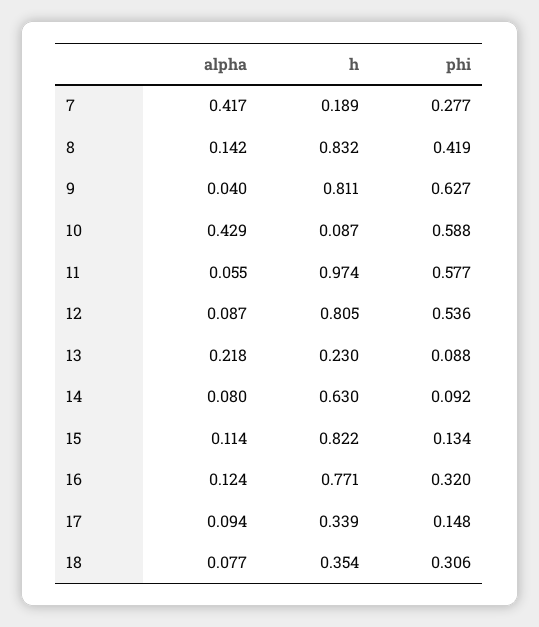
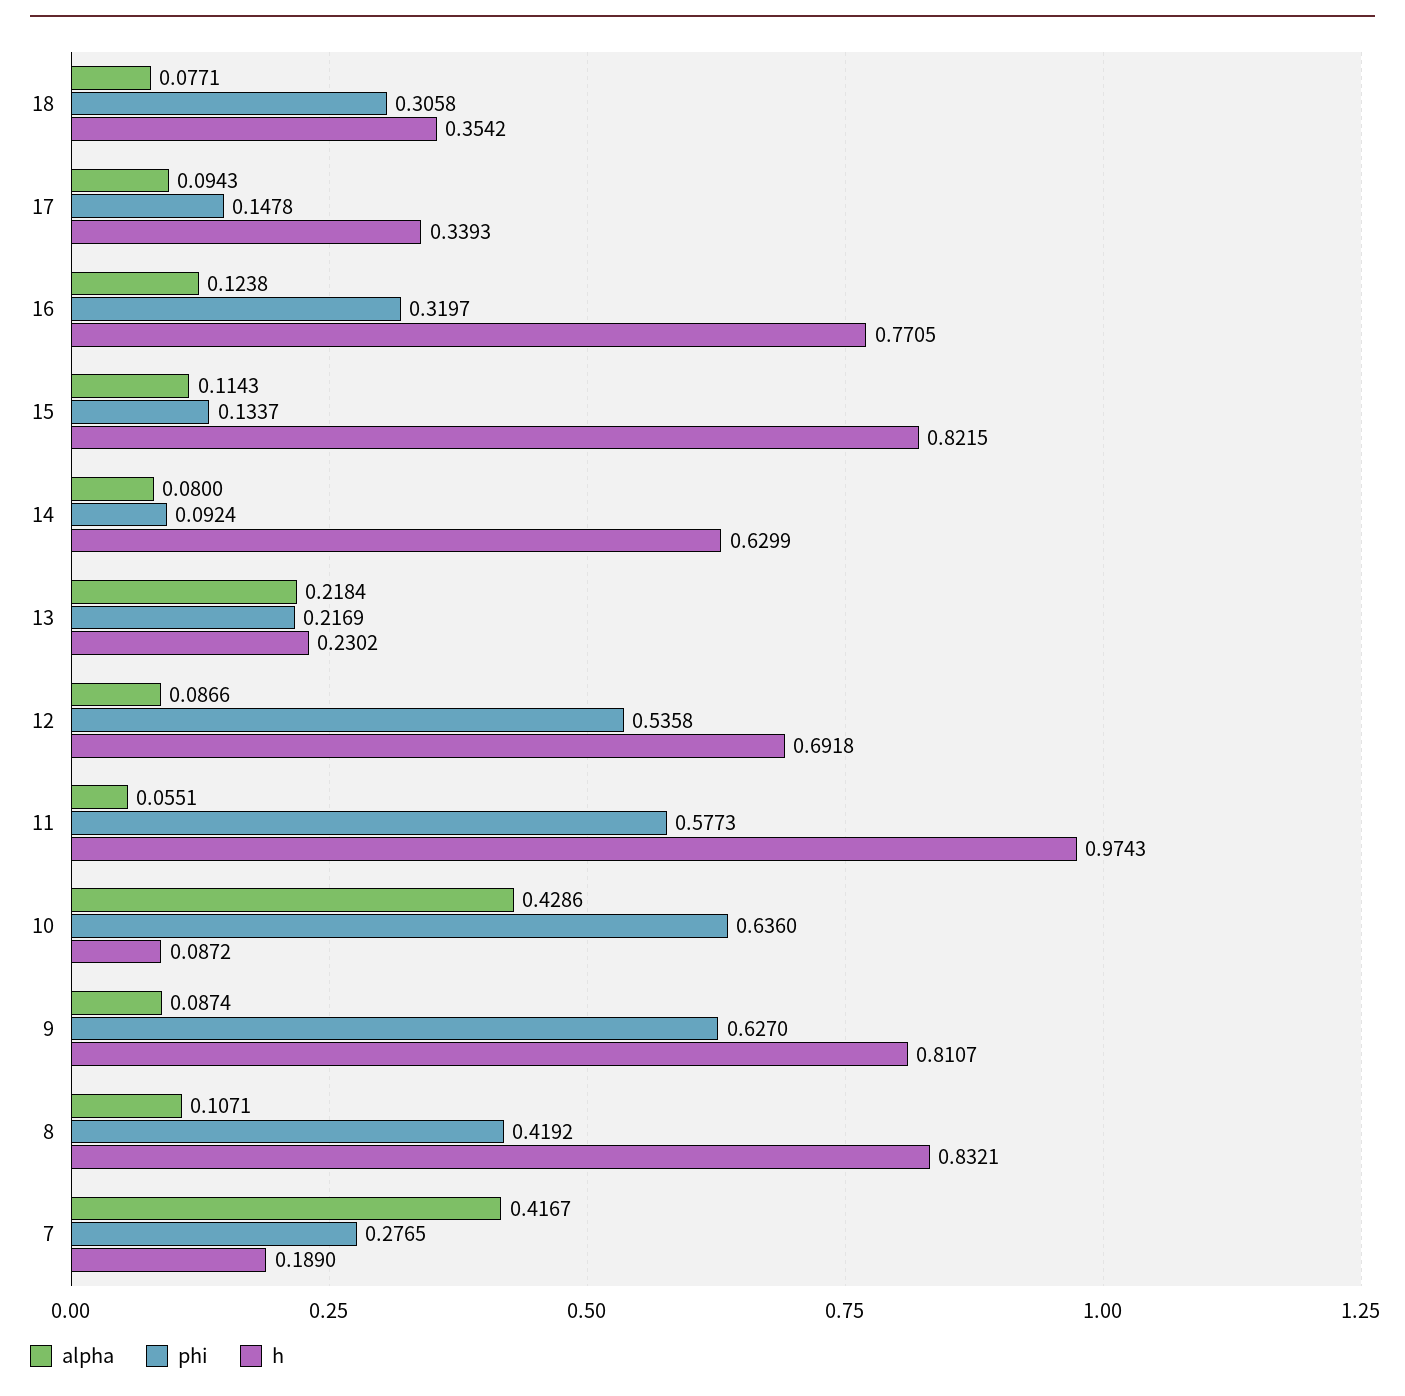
alpha, 8: 0.142 -> 0.1071
alpha, 9: 0.04 -> 0.0874
phi, 10: 0.588 -> 0.636
h, 12: 0.805 -> 0.6918
phi, 13: 0.088 -> 0.2169

